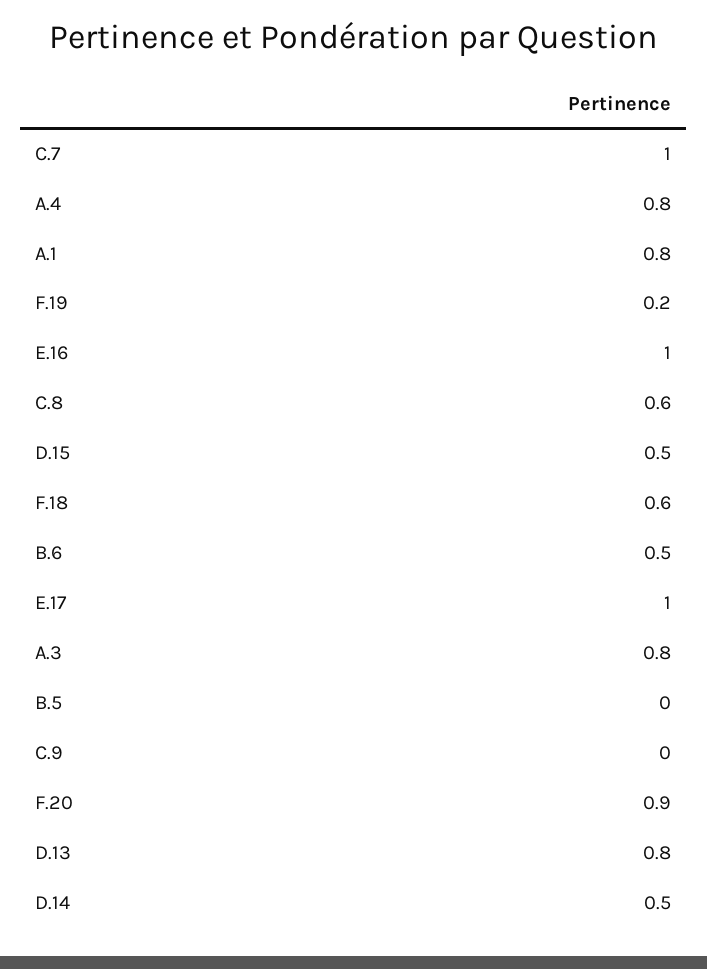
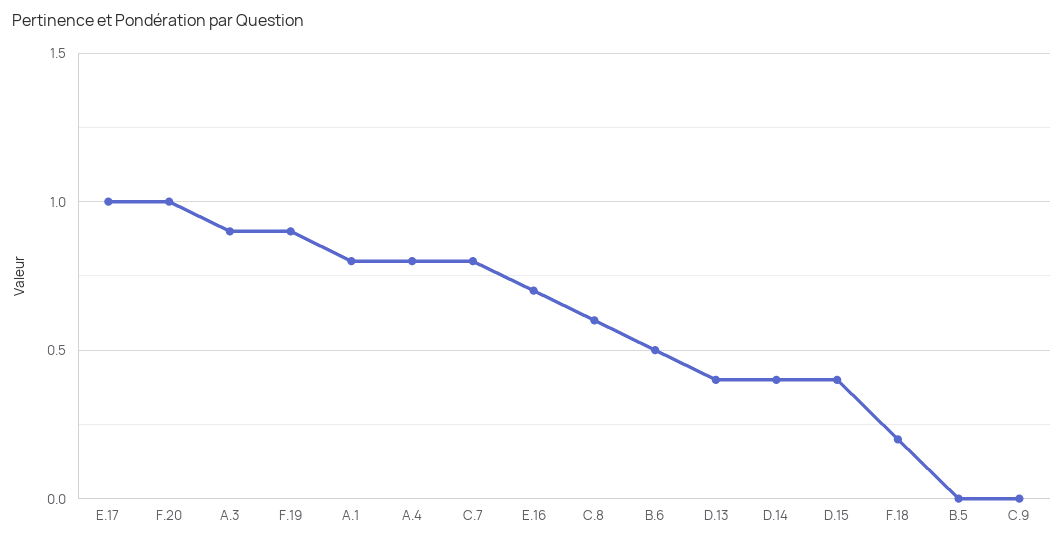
C.7: 1 -> 0.8
F.19: 0.2 -> 0.9
E.16: 1 -> 0.7
D.15: 0.5 -> 0.4
F.18: 0.6 -> 0.2
A.3: 0.8 -> 0.9
F.20: 0.9 -> 1
D.13: 0.8 -> 0.4
D.14: 0.5 -> 0.4

